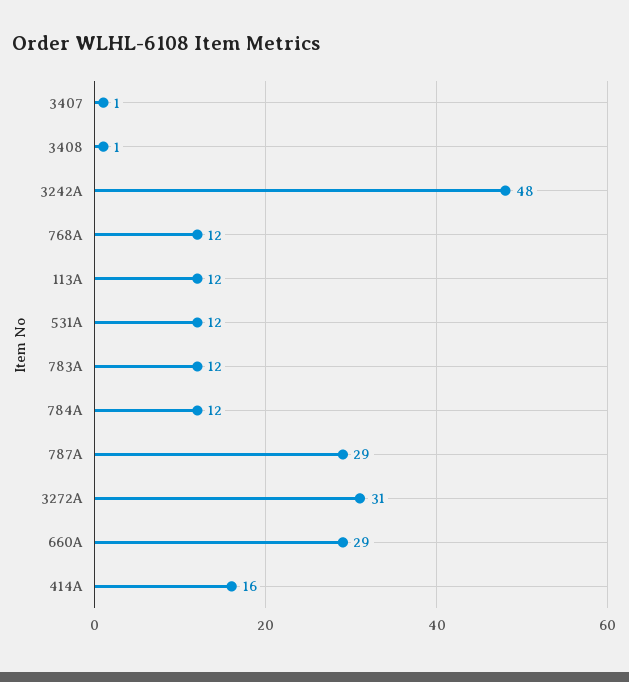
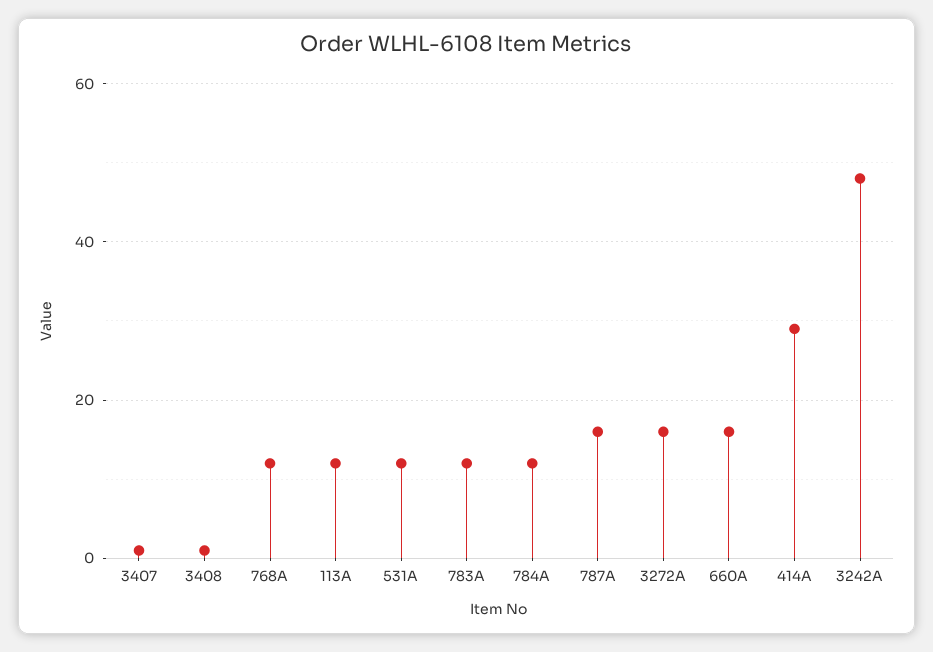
787A: 29 -> 15
3272A: 31 -> 15
660A: 29 -> 15
414A: 16 -> 30

